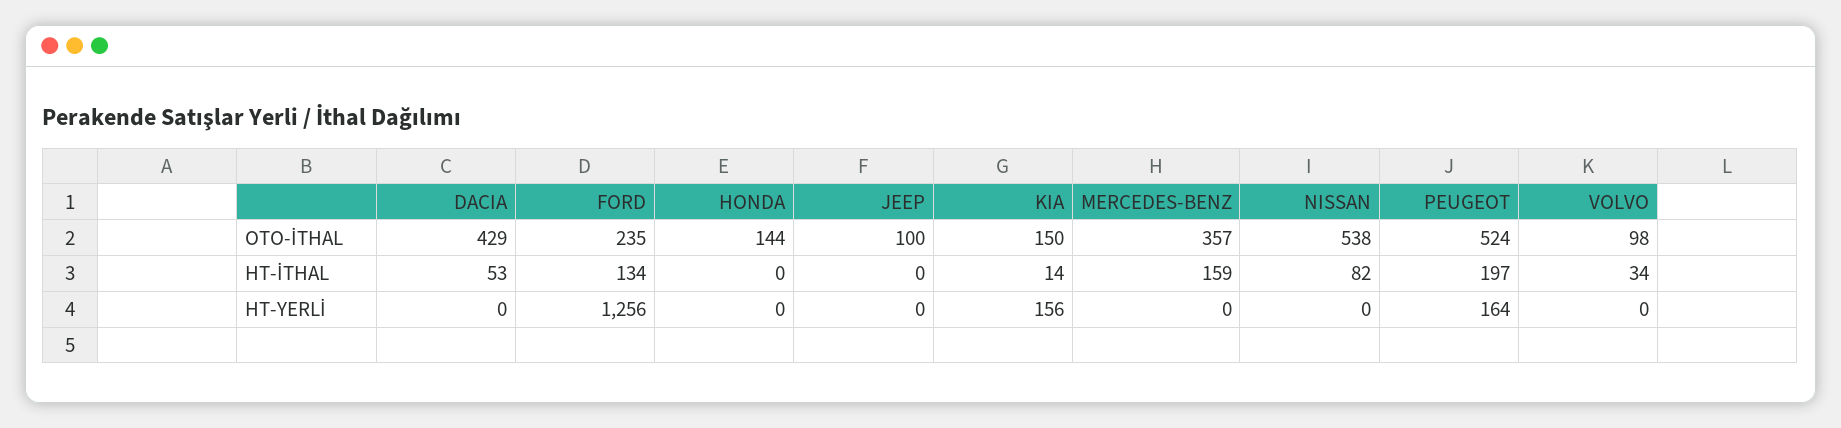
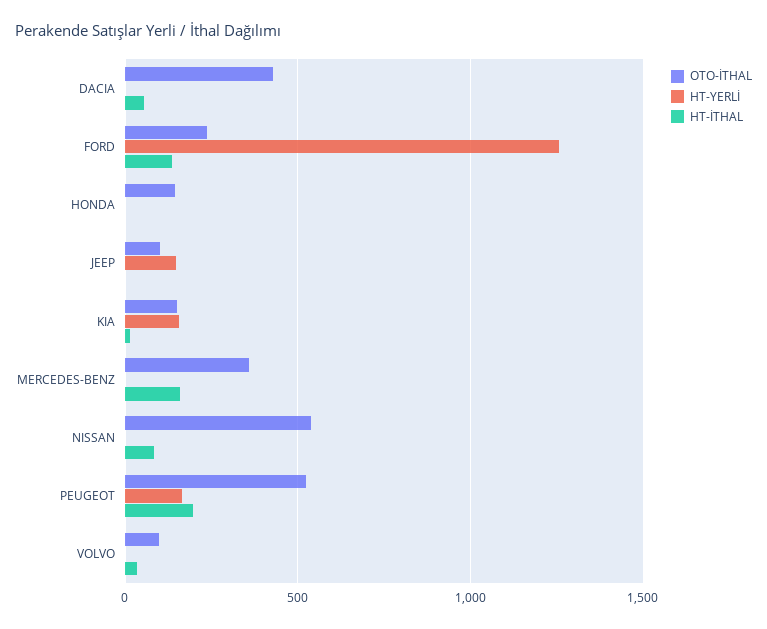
HT-YERLİ, JEEP: 0 -> 150

